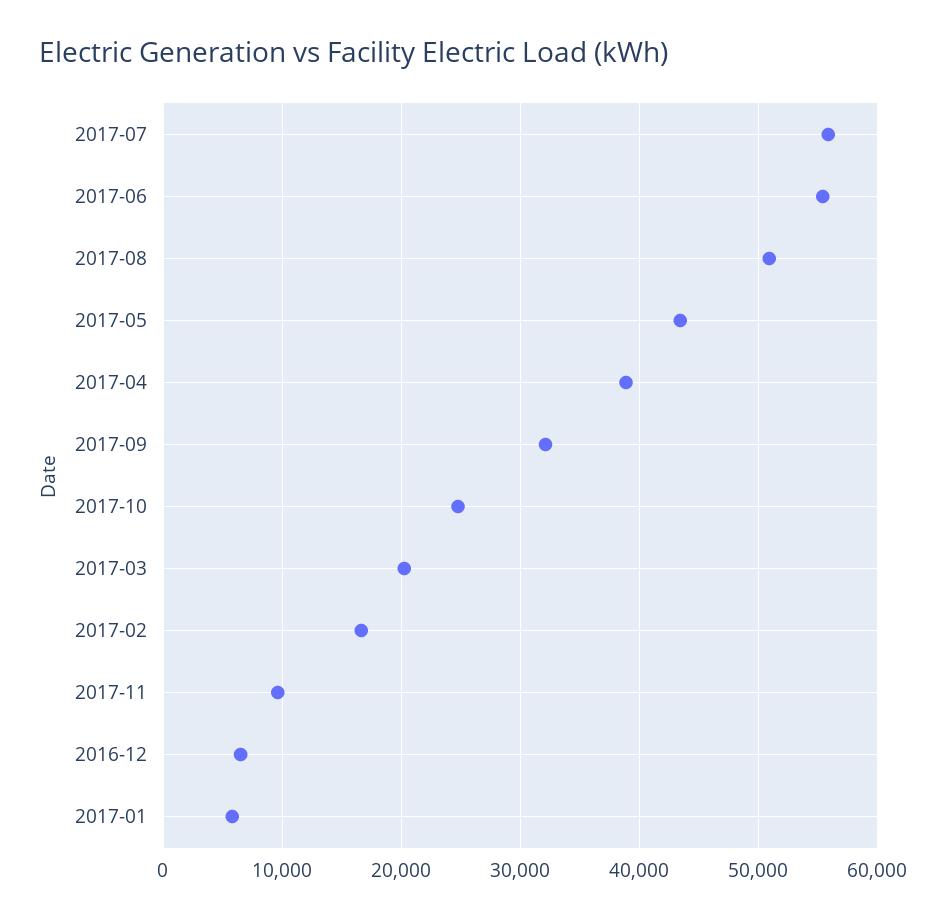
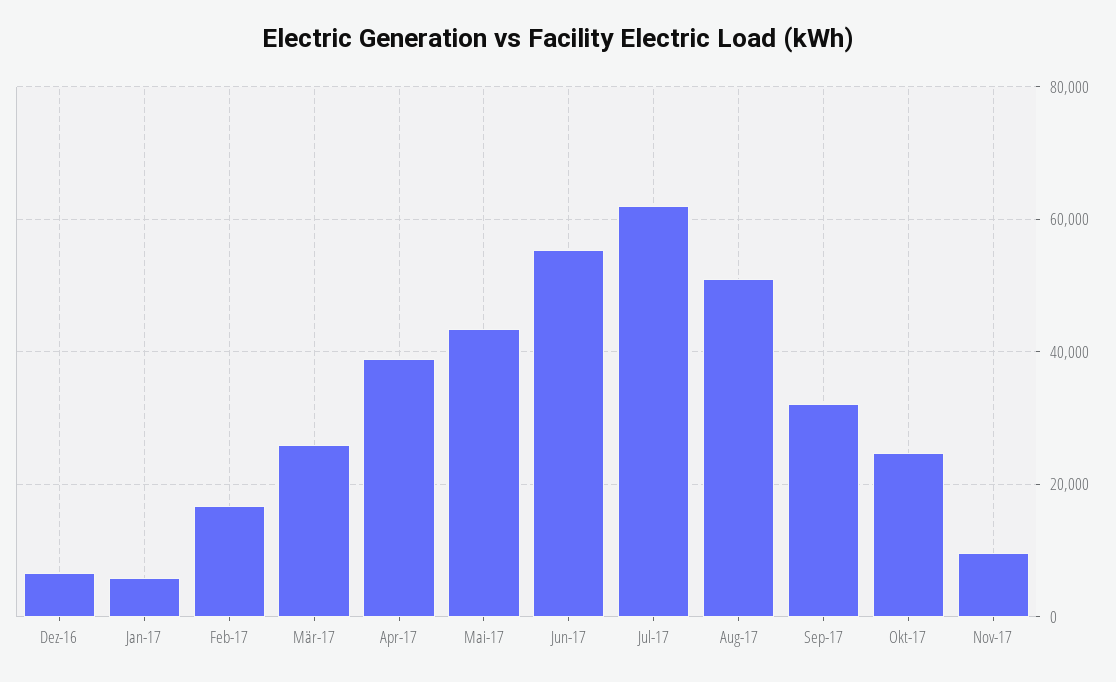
2017-07: 56000 -> 62000
2017-03: 20000 -> 26000

